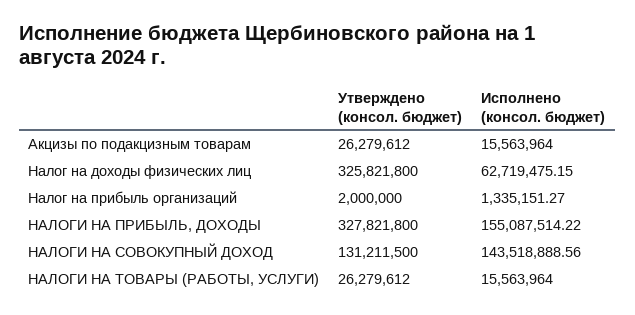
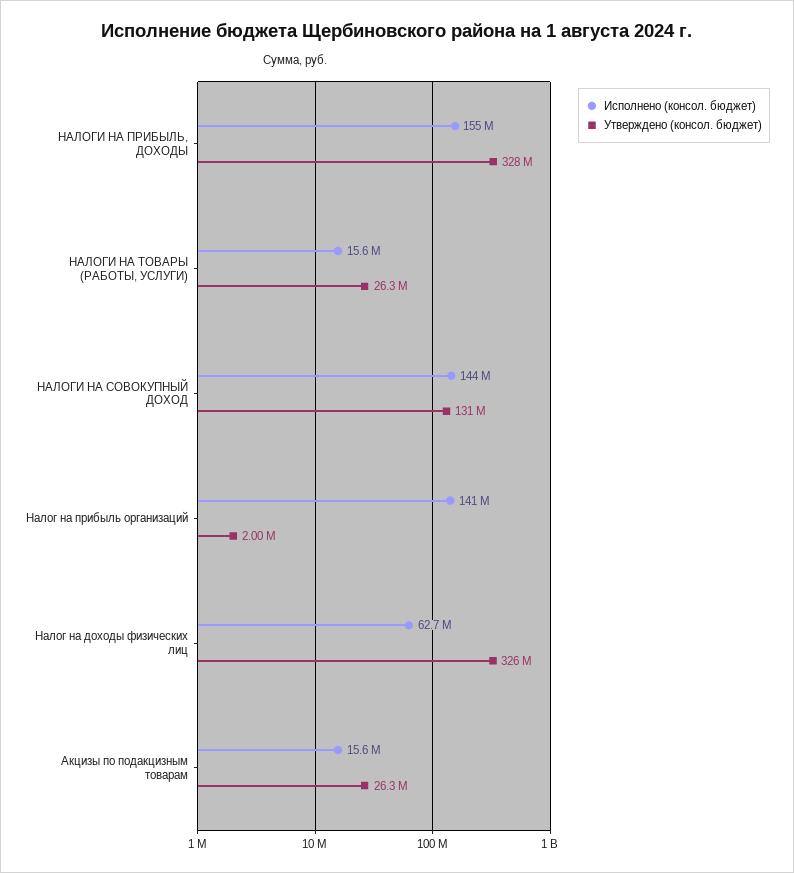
Исполнено (консол. бюджет), Налог на прибыль организаций: 1335151.27 -> 141000000

